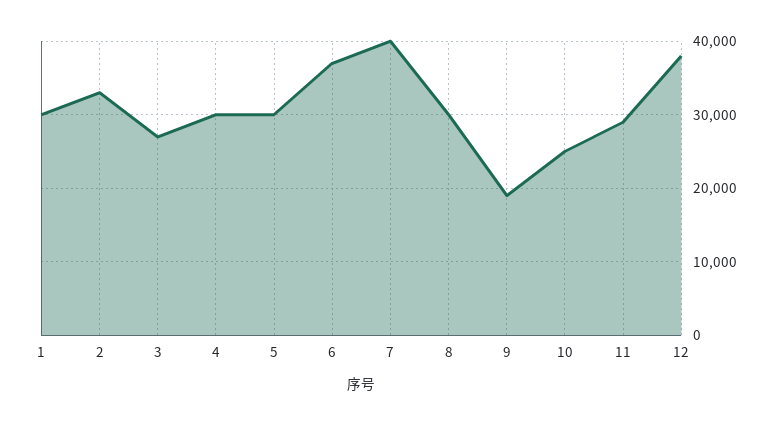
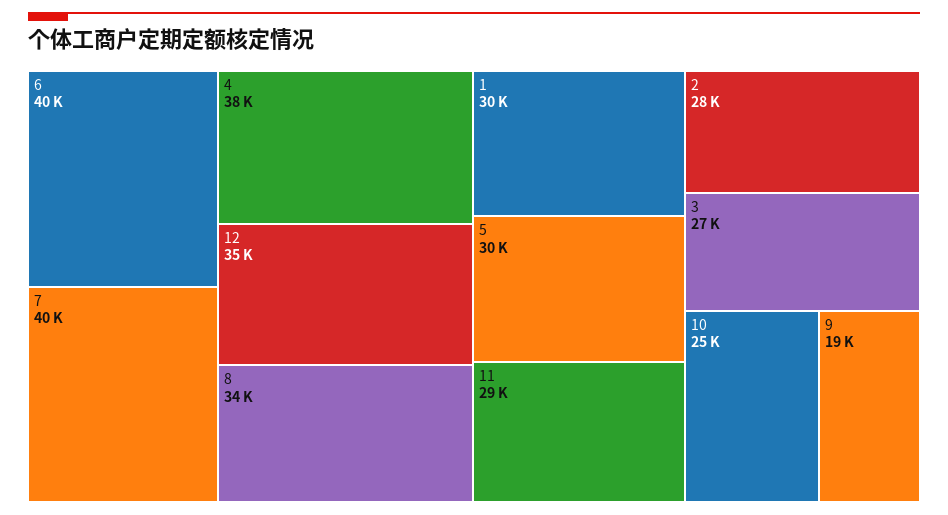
2: 33000 -> 28000
4: 30000 -> 38000
6: 37000 -> 40000
8: 30000 -> 34000
12: 38000 -> 35000

